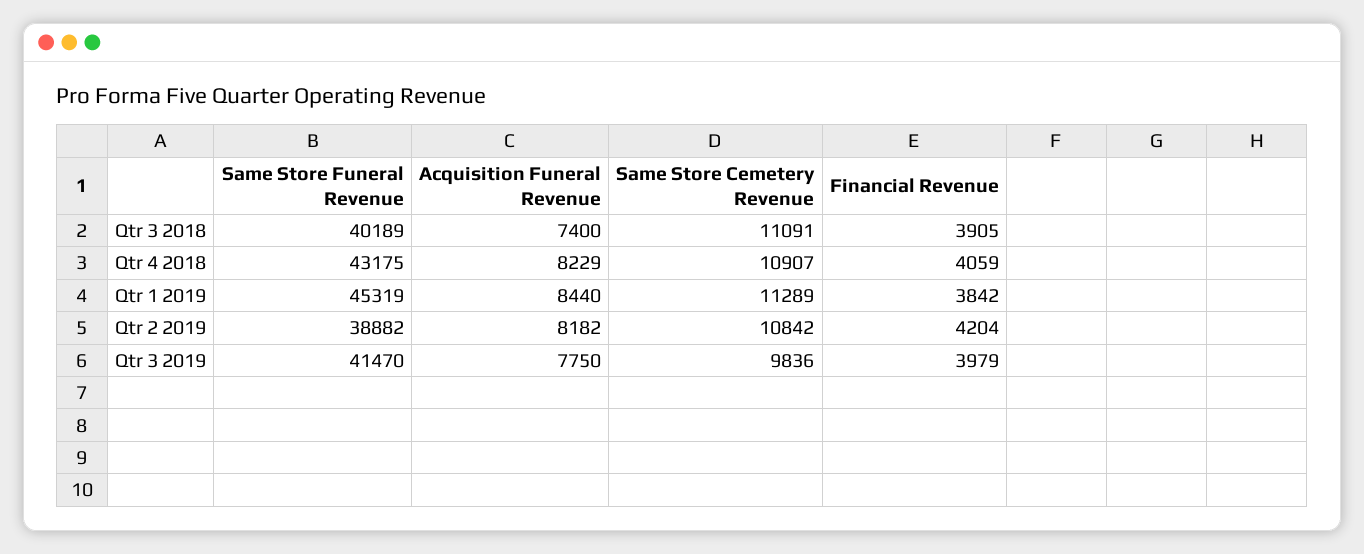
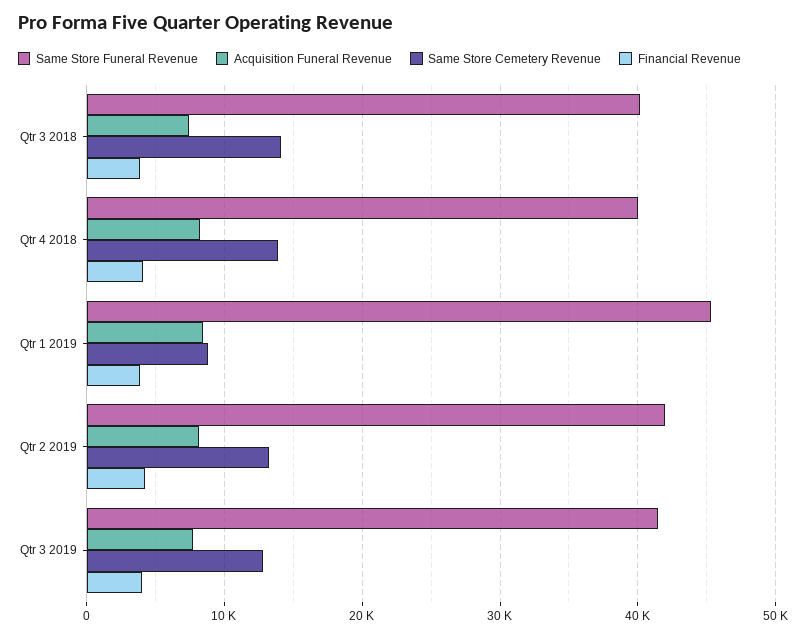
Same Store Cemetery Revenue, Qtr 3 2018: 11091 -> 14000
Same Store Funeral Revenue, Qtr 4 2018: 43175 -> 40000
Same Store Cemetery Revenue, Qtr 4 2018: 10907 -> 14000
Same Store Cemetery Revenue, Qtr 1 2019: 11289 -> 9000
Same Store Funeral Revenue, Qtr 2 2019: 38882 -> 42000
Same Store Cemetery Revenue, Qtr 2 2019: 10842 -> 13000
Same Store Cemetery Revenue, Qtr 3 2019: 9836 -> 13000

